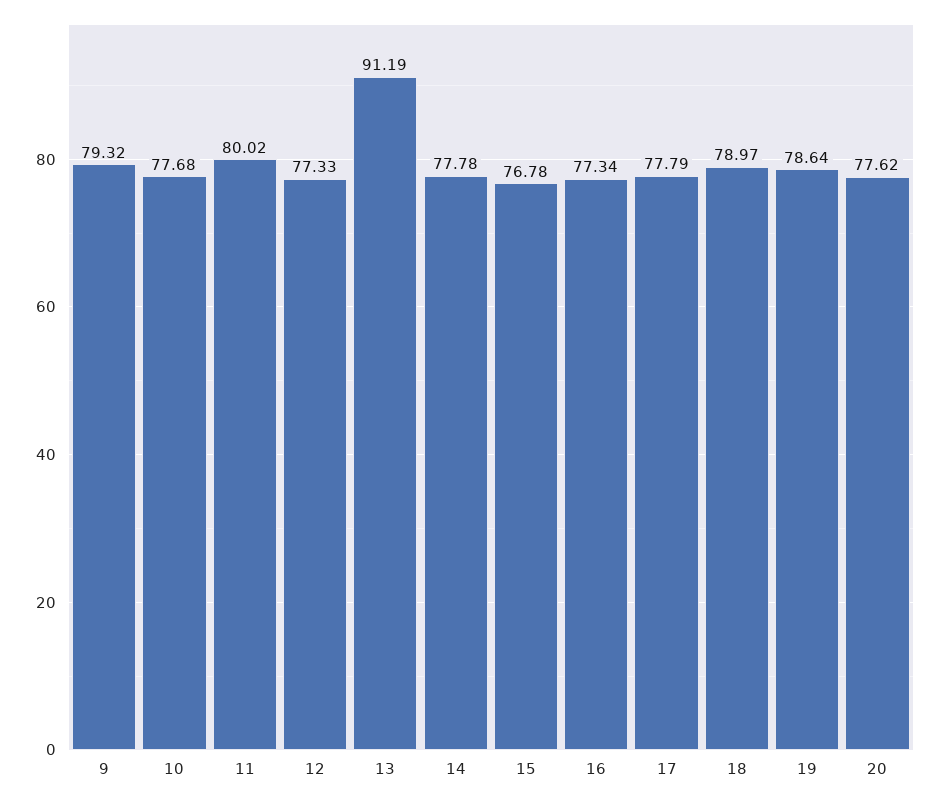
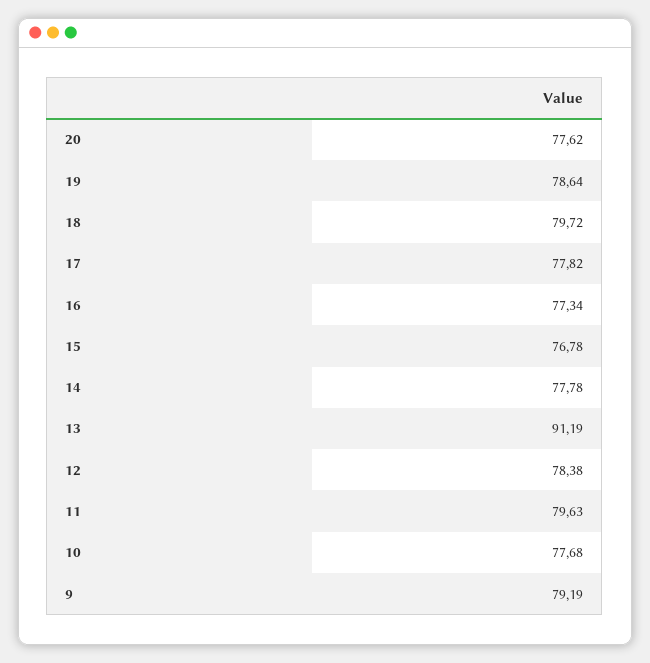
9: 79.32 -> 79.19
11: 80.02 -> 79.63
12: 77.33 -> 78.38
17: 77.79 -> 77.82
18: 78.97 -> 79.72

